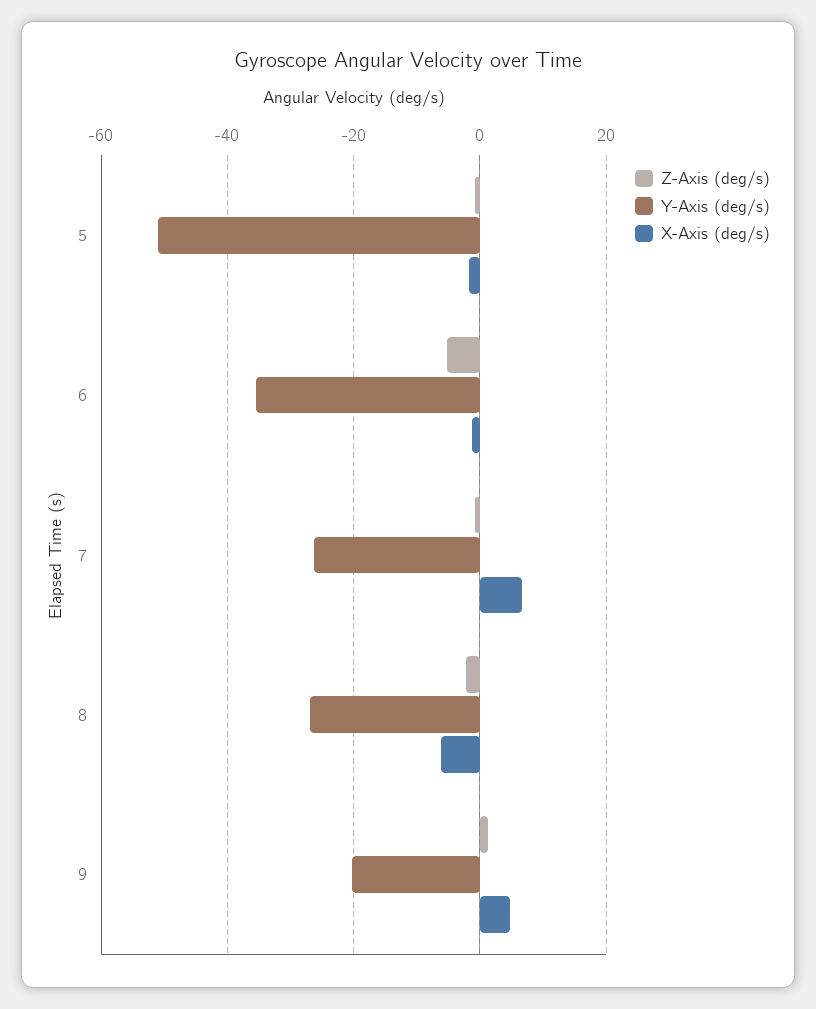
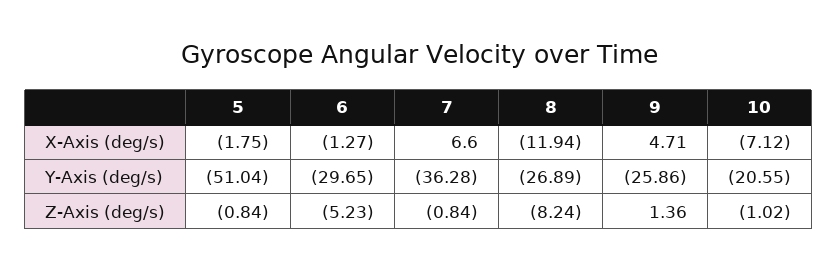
Y-Axis (deg/s), 6: -36 -> -29.65
Y-Axis (deg/s), 7: -26 -> -36.28
Z-Axis (deg/s), 8: -2 -> -8.24
X-Axis (deg/s), 8: -6 -> -11.94
Y-Axis (deg/s), 9: -20 -> -25.86
X-Axis (deg/s), 10: none -> -7.12
Y-Axis (deg/s), 10: none -> -20.55
Z-Axis (deg/s), 10: none -> -1.02

